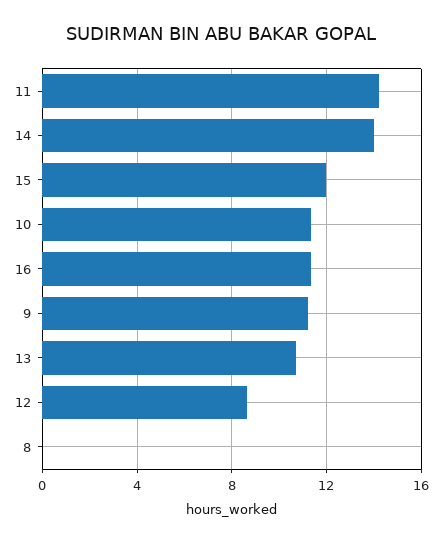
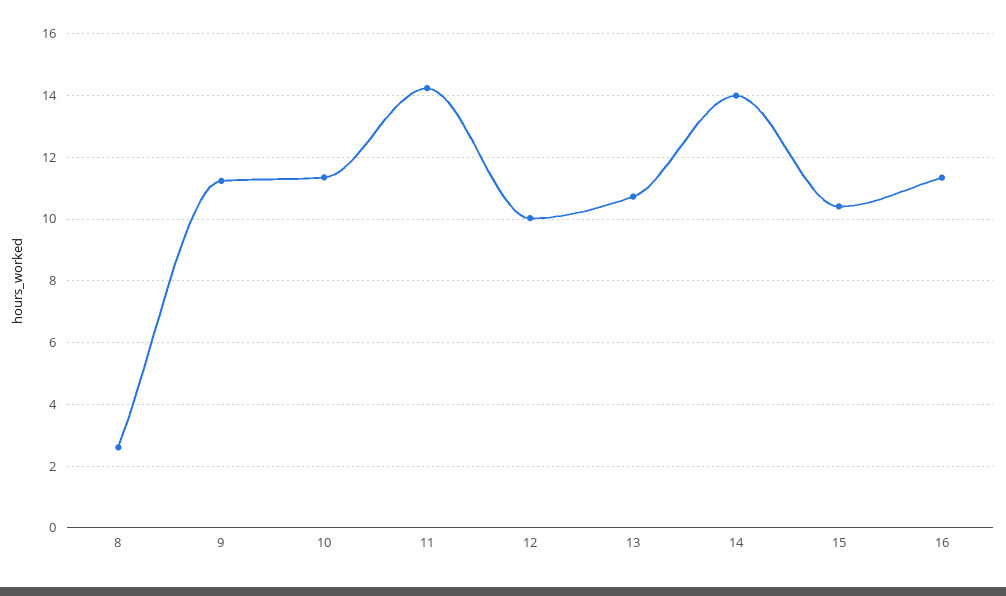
15: 12 -> 10.4
12: 8.5 -> 10
8: 0 -> 2.6

